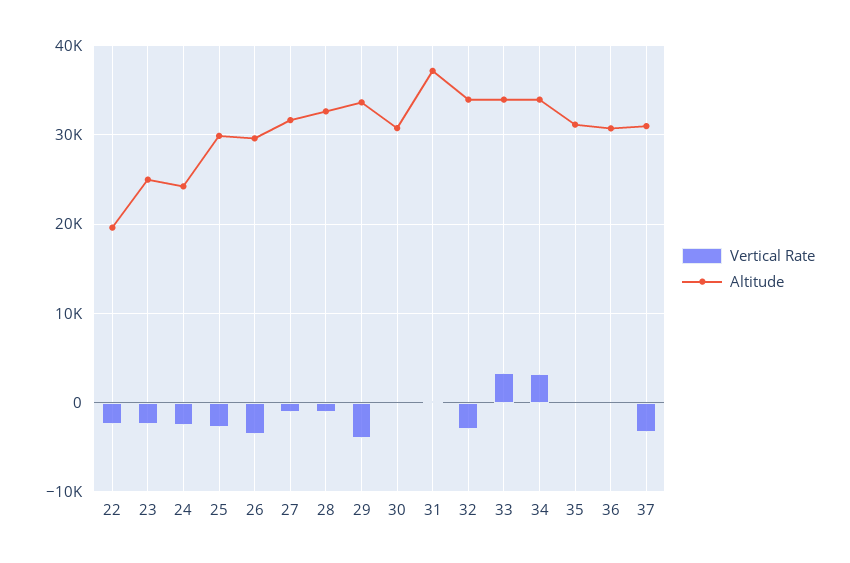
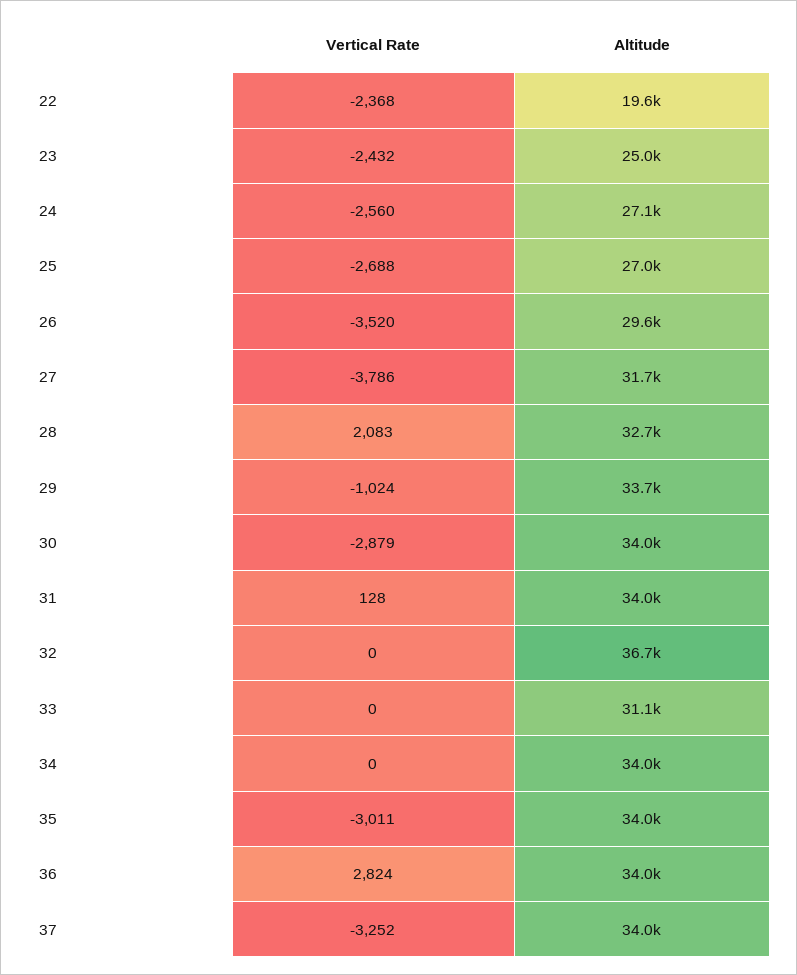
Altitude, 24: 24000 -> 27100
Altitude, 25: 30000 -> 27000
Vertical Rate, 27: -1000 -> -3786
Vertical Rate, 28: -1000 -> 2083
Vertical Rate, 29: -4000 -> -1024
Vertical Rate, 30: 0 -> -2879
Altitude, 30: 31000 -> 34000
Altitude, 31: 37000 -> 34000
Vertical Rate, 32: -3000 -> 0
Altitude, 32: 34000 -> 36700
Vertical Rate, 33: 3000 -> 0
Altitude, 33: 34000 -> 31100
Vertical Rate, 34: 3000 -> 0
Vertical Rate, 35: 0 -> -3011
Altitude, 35: 31000 -> 34000
Vertical Rate, 36: 0 -> 2824
Altitude, 36: 31000 -> 34000
Altitude, 37: 31000 -> 34000

